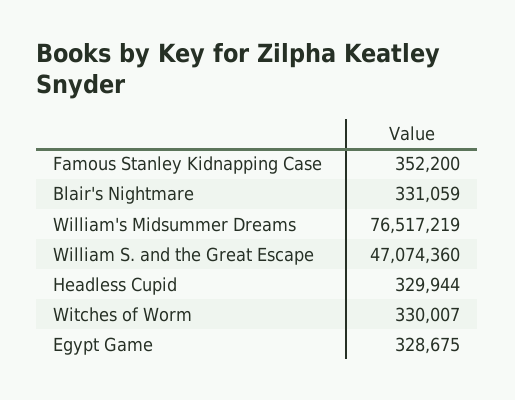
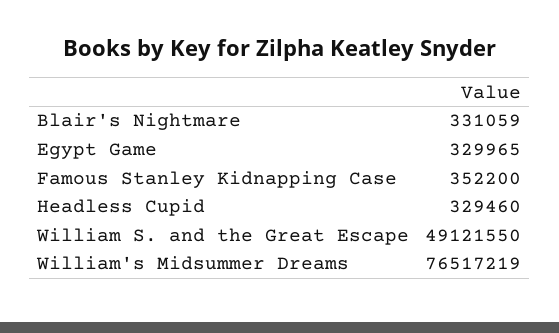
William S. and the Great Escape: 47074360 -> 49121550
Headless Cupid: 329944 -> 329460
Witches of Worm: 330007 -> none
Egypt Game: 328675 -> 329965

